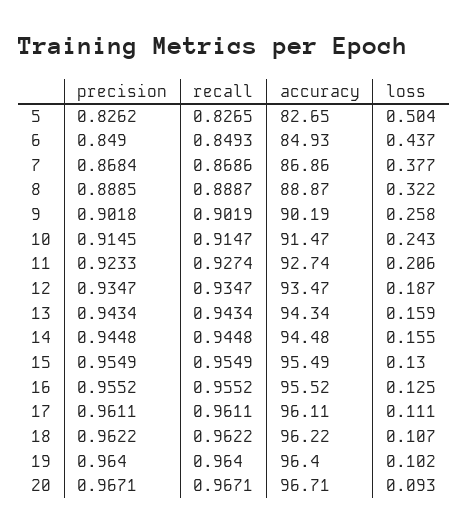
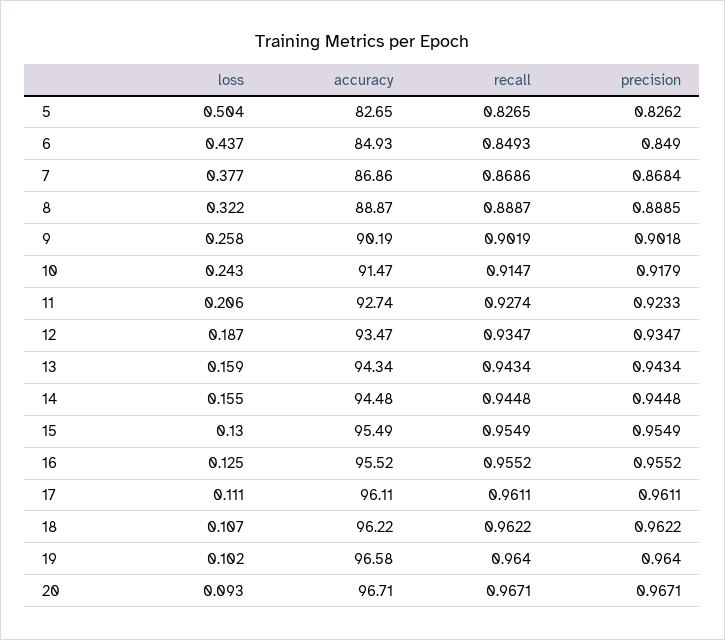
precision, 10: 0.9145 -> 0.9179
accuracy, 19: 96.4 -> 96.58

